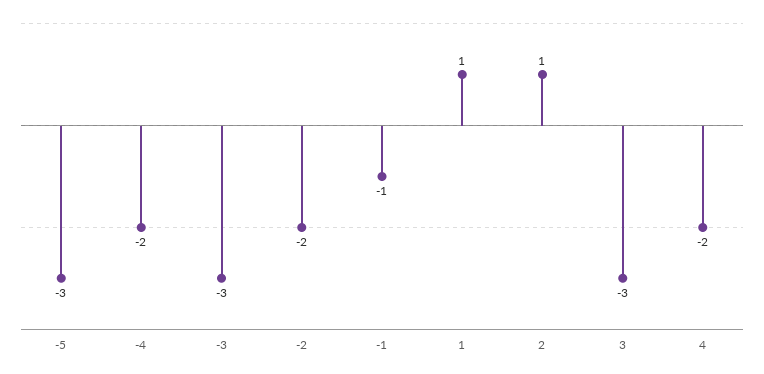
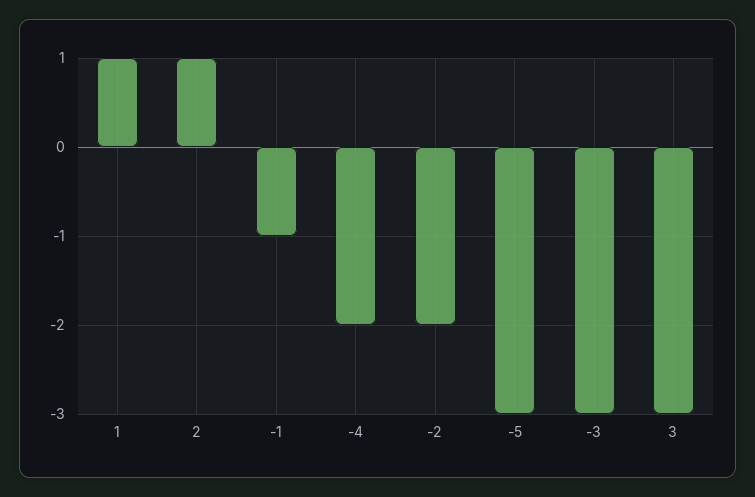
4: -2 -> none

